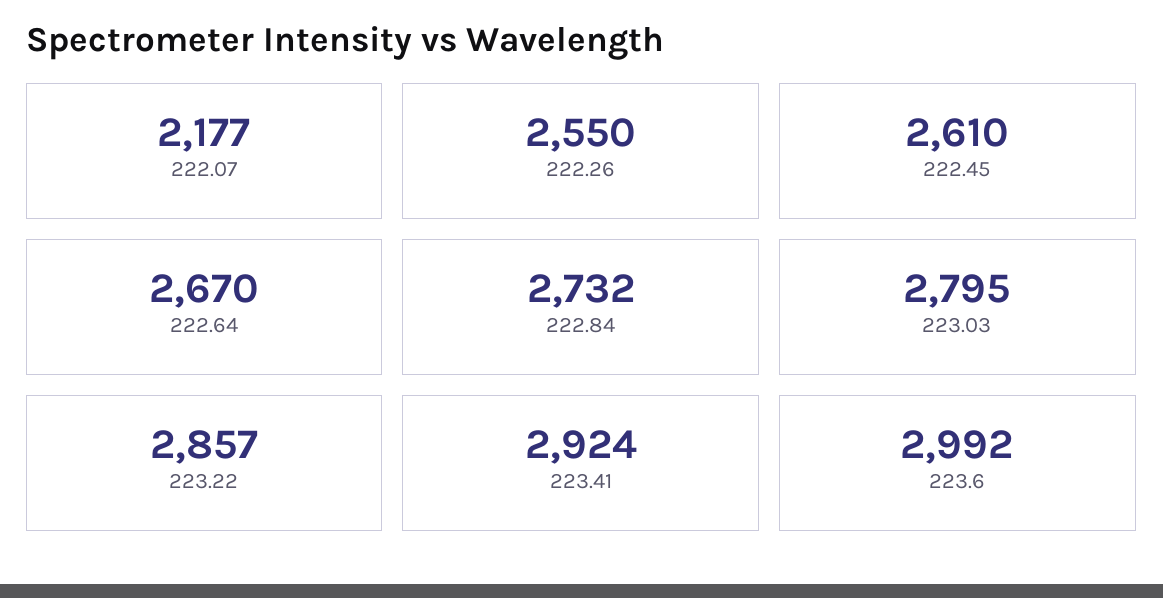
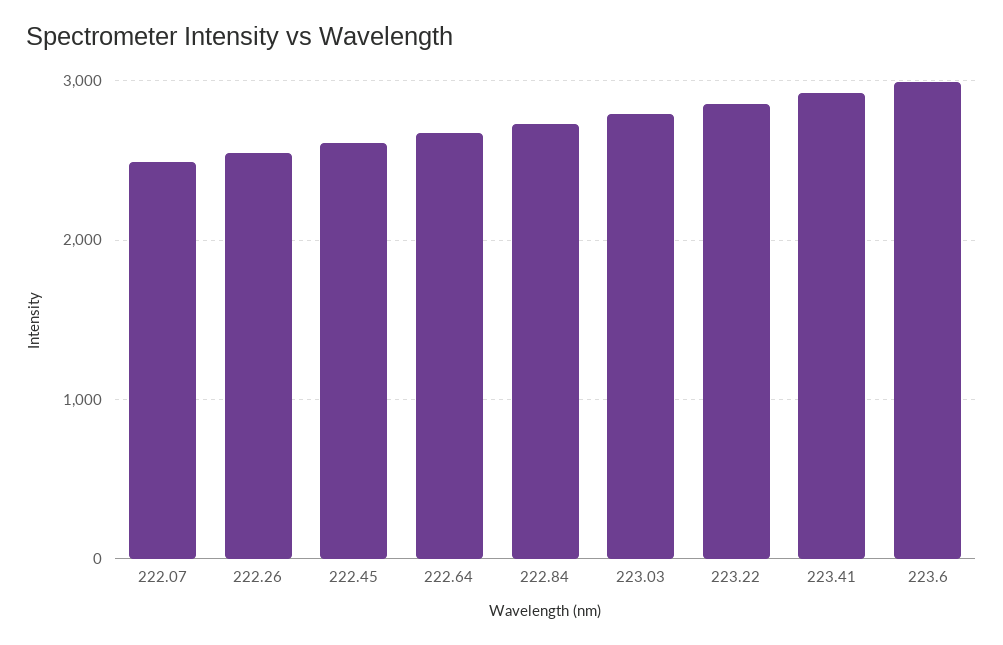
222.07: 2177 -> 2500

